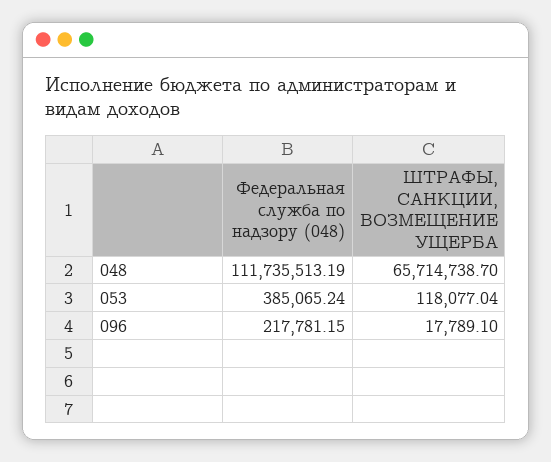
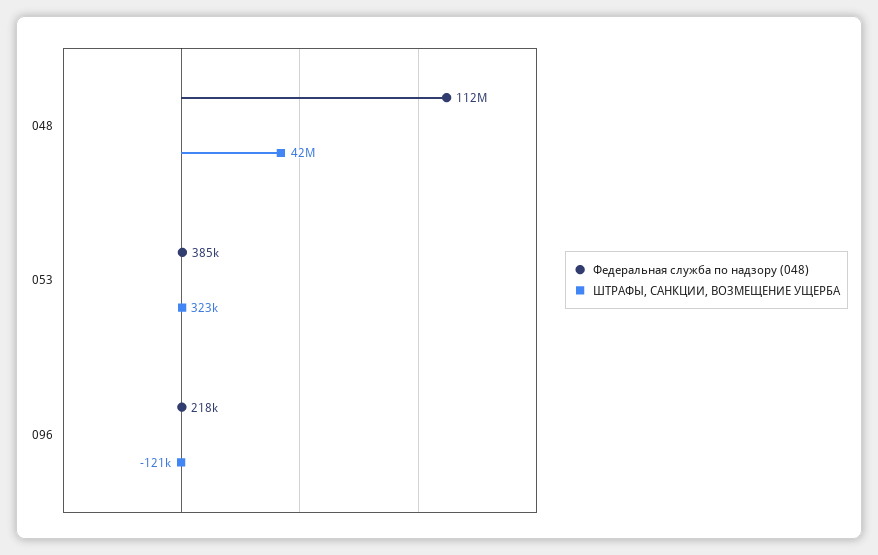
ШТРАФЫ, САНКЦИИ, ВОЗМЕЩЕНИЕ УЩЕРБА, 048: 65714738.7 -> 42000000
ШТРАФЫ, САНКЦИИ, ВОЗМЕЩЕНИЕ УЩЕРБА, 053: 118077.04 -> 323000
ШТРАФЫ, САНКЦИИ, ВОЗМЕЩЕНИЕ УЩЕРБА, 096: 17789.1 -> -121000

